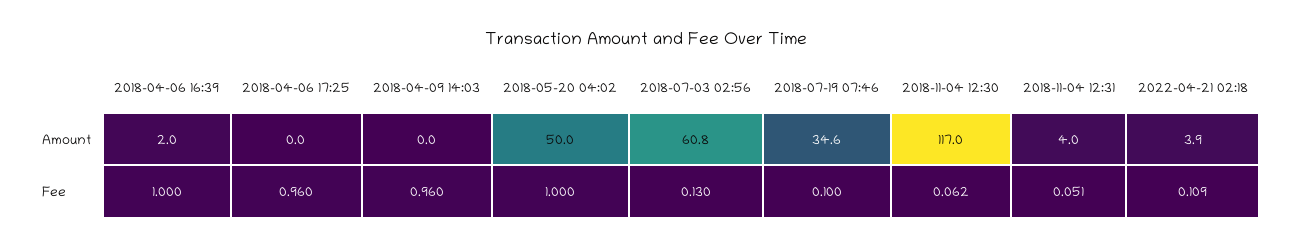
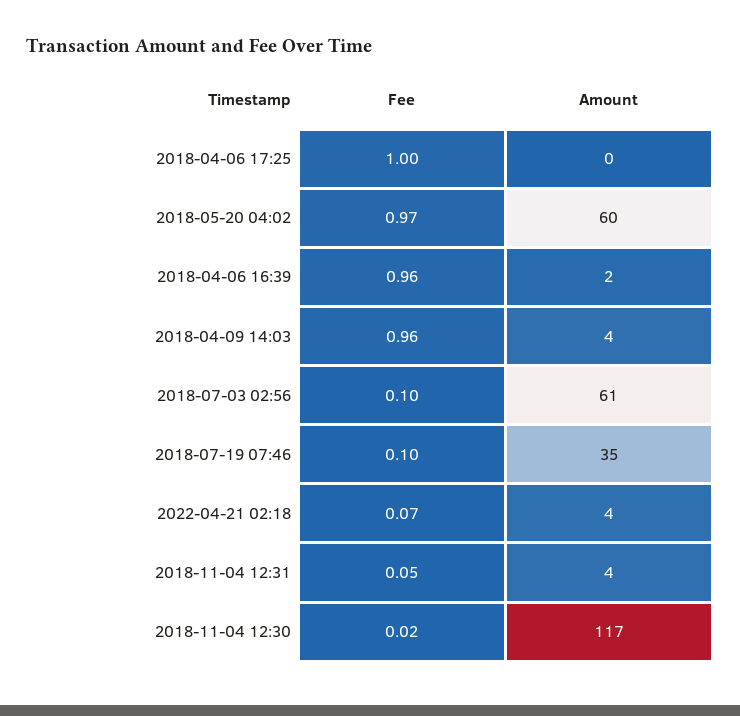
2018-04-09 14:03, Amount: 0 -> 4
2018-05-20 04:02, Amount: 50 -> 60
2018-04-06 16:39, Fee: 1 -> 0.96
2018-04-06 17:25, Fee: 0.96 -> 1
2018-05-20 04:02, Fee: 1 -> 0.97
2018-07-03 02:56, Fee: 0.13 -> 0.1
2018-11-04 12:30, Fee: 0.062 -> 0.02
2022-04-21 02:18, Fee: 0.109 -> 0.07

